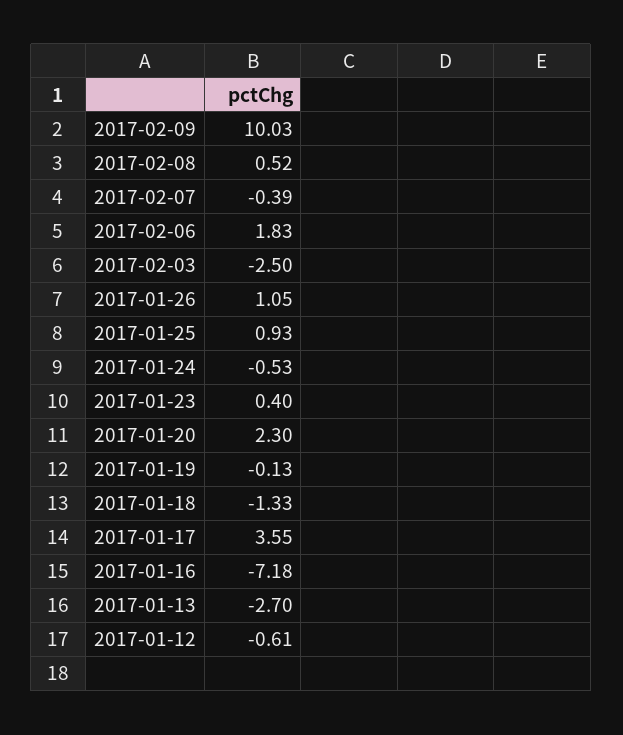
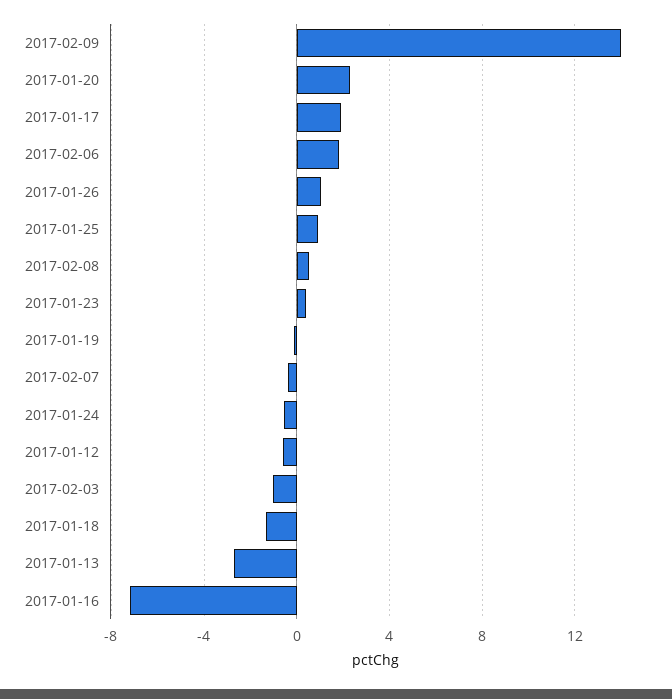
2017-02-09: 10.03 -> 14
2017-02-03: -2.5 -> -1
2017-01-17: 3.55 -> 2

